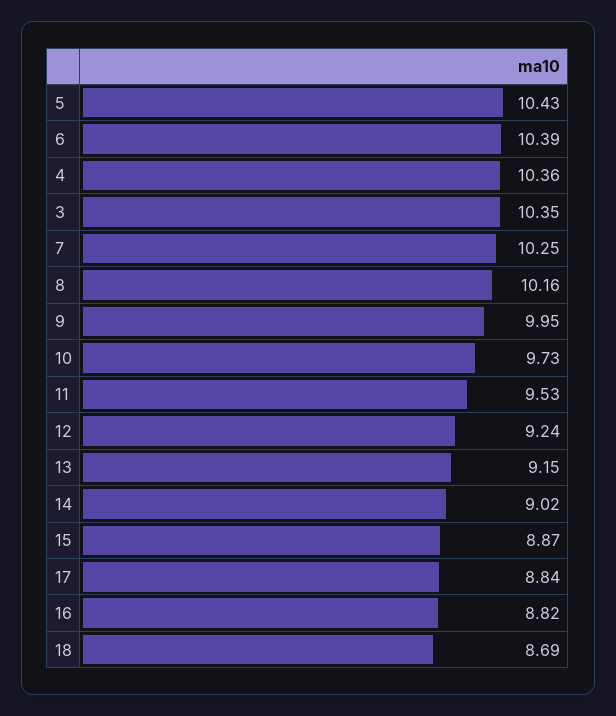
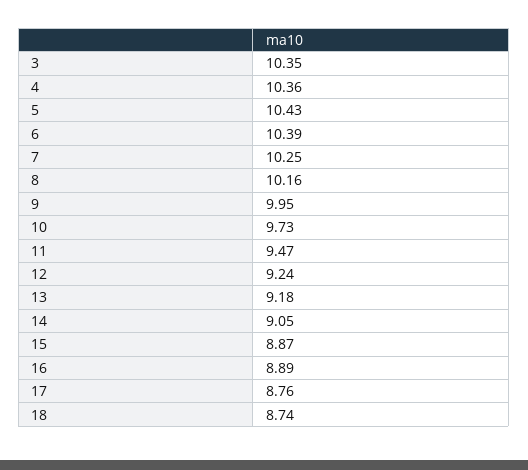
11: 9.53 -> 9.47
13: 9.15 -> 9.18
14: 9.02 -> 9.05
17: 8.84 -> 8.76
16: 8.82 -> 8.89
18: 8.69 -> 8.74

